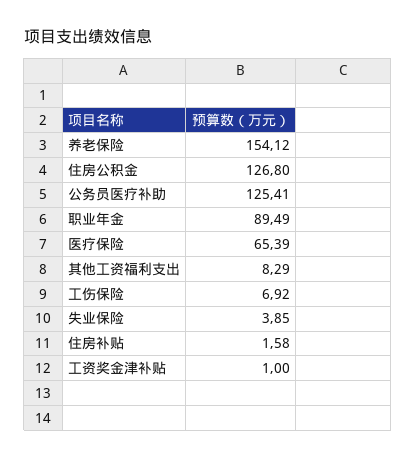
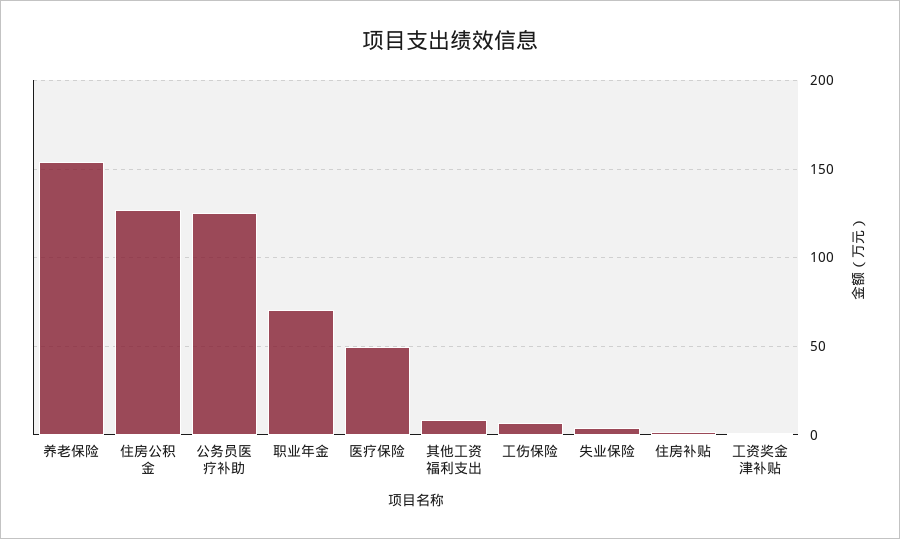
职业年金: 89.49 -> 70
医疗保险: 65.39 -> 50

